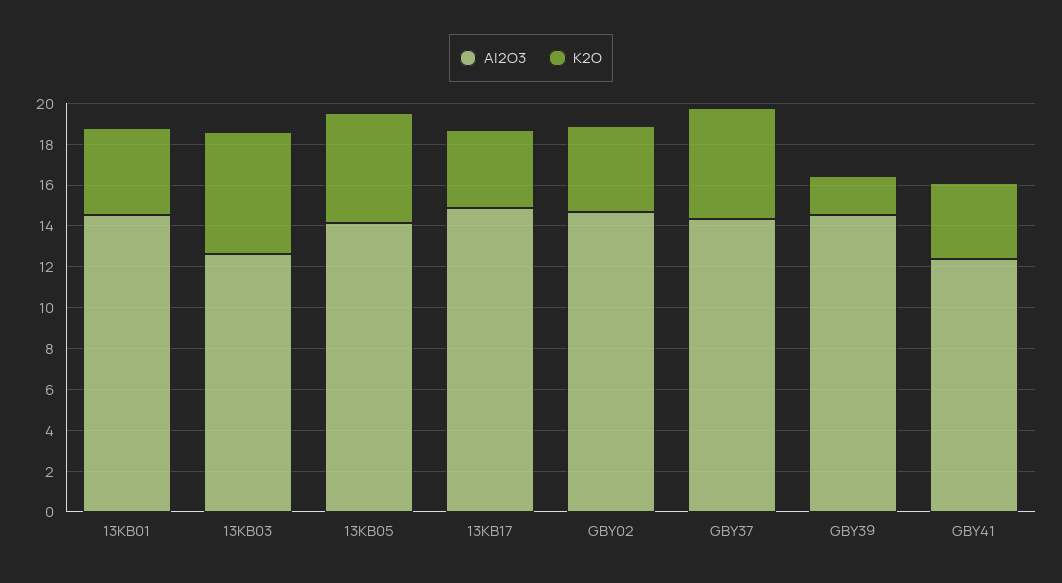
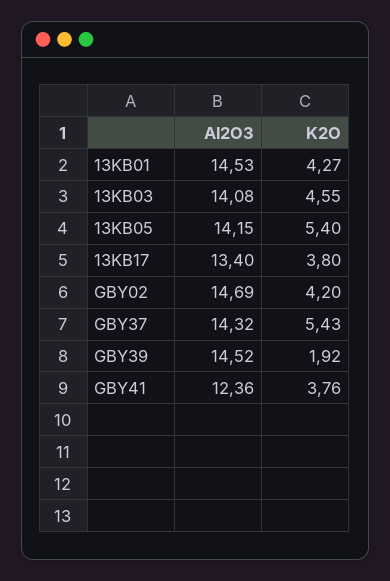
Al2O3, 13KB03: 12.5 -> 14.08
K2O, 13KB03: 6 -> 4.55
Al2O3, 13KB17: 15 -> 13.4

